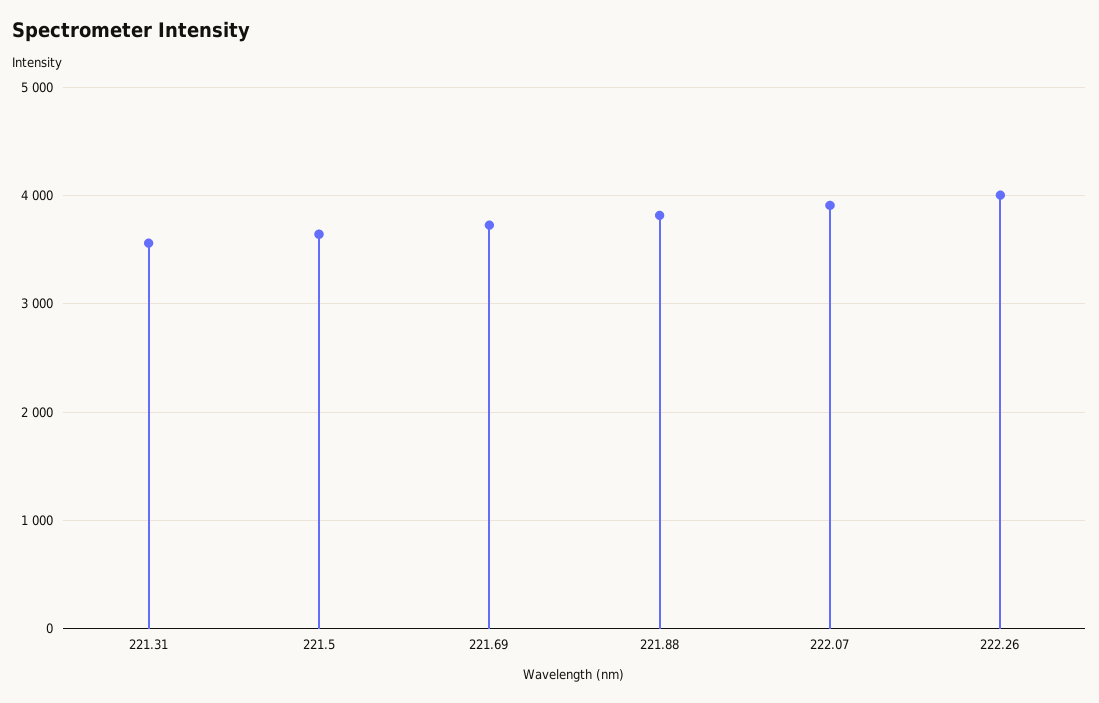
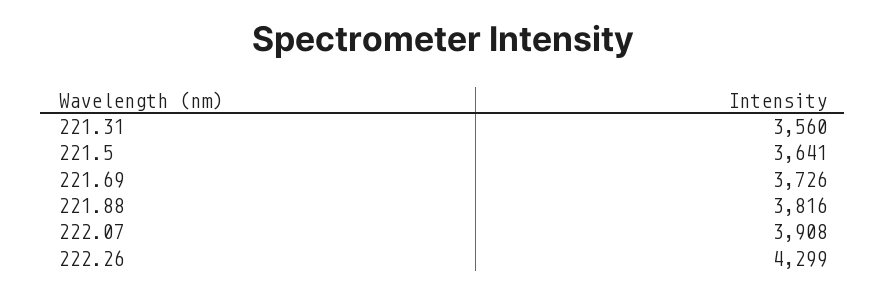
222.26: 4000 -> 4299

